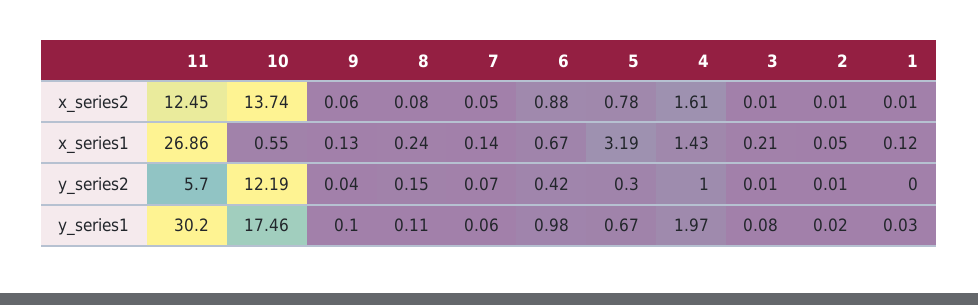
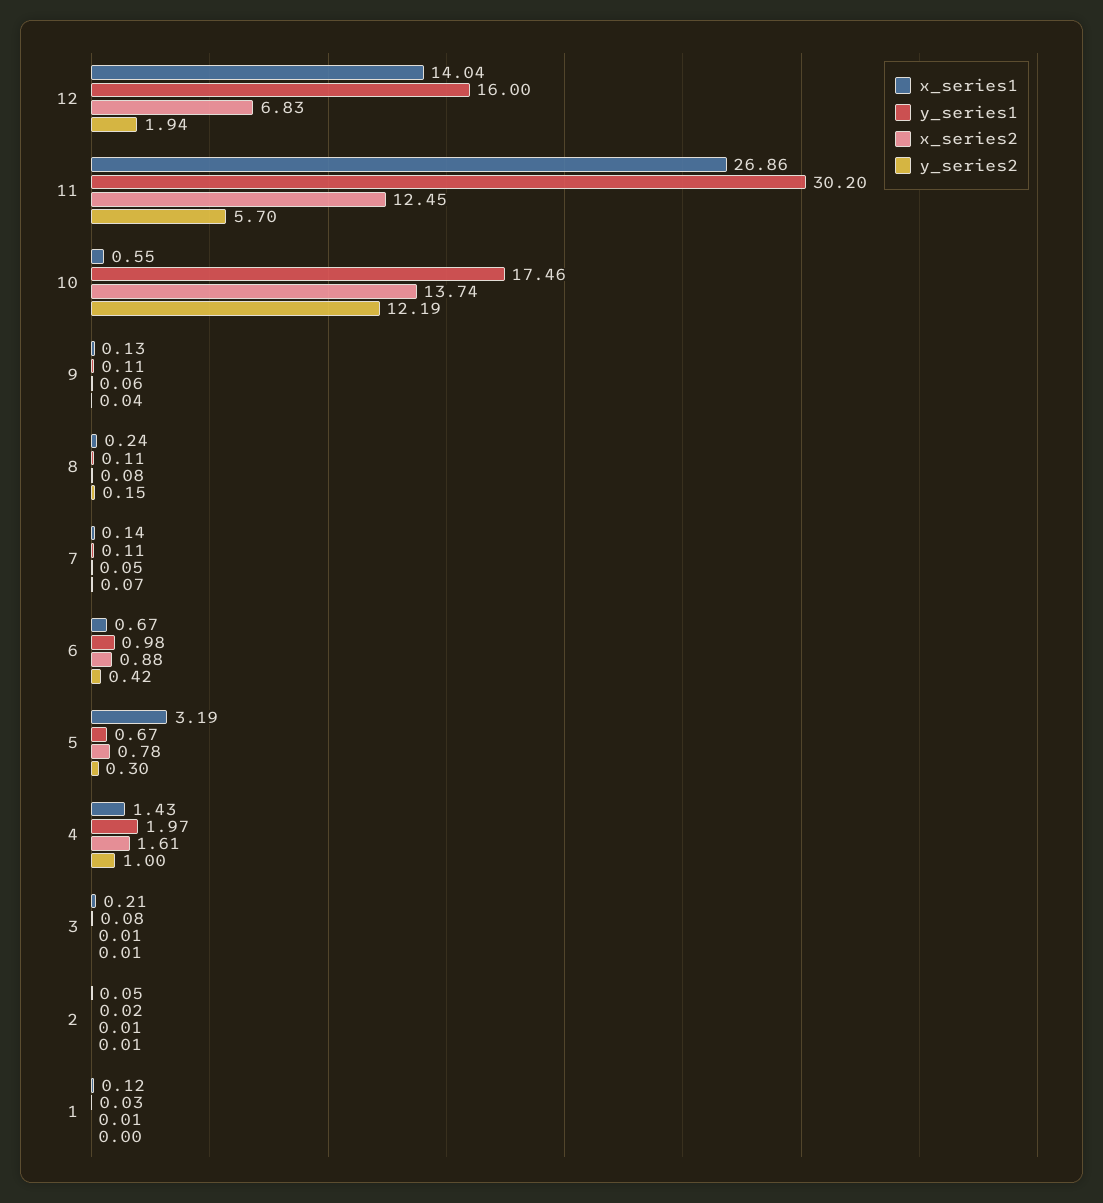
y_series1, 9: 0.1 -> 0.11
y_series1, 7: 0.06 -> 0.11
x_series1, 12: none -> 14.04
y_series1, 12: none -> 16
x_series2, 12: none -> 6.83
y_series2, 12: none -> 1.94

